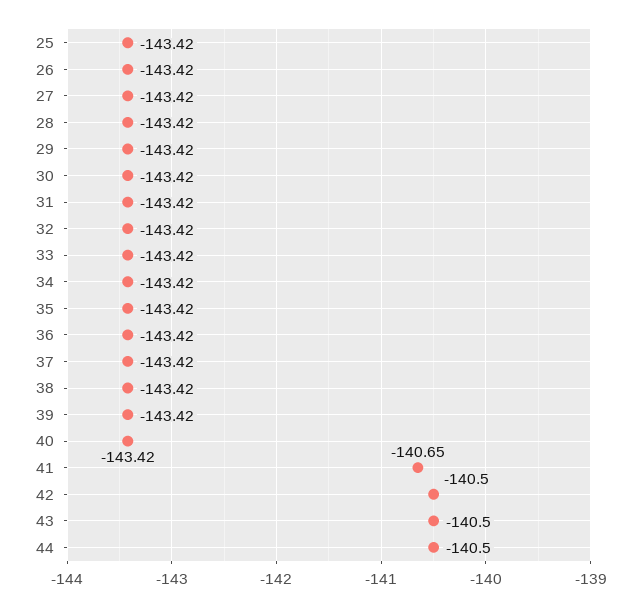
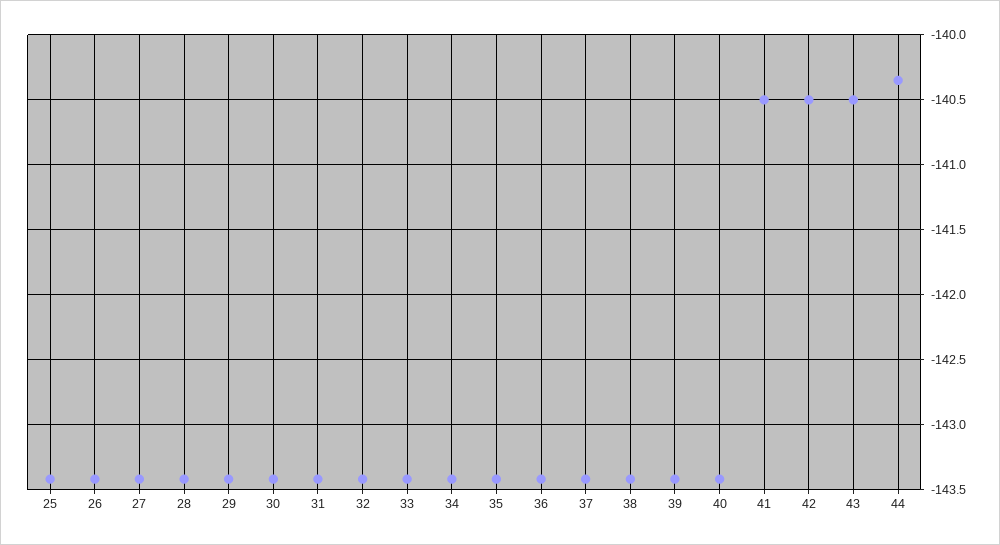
41: -140.65 -> -140.5
44: -140.5 -> -140.35

